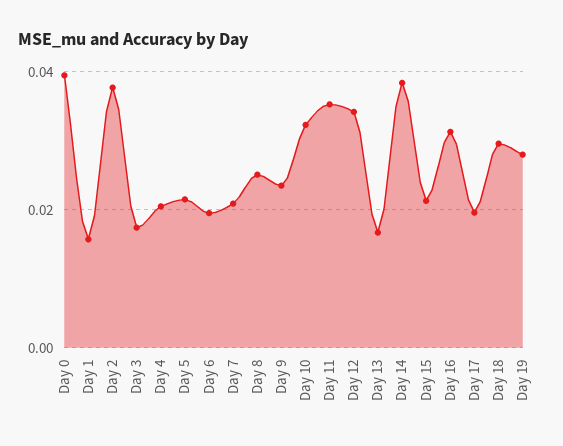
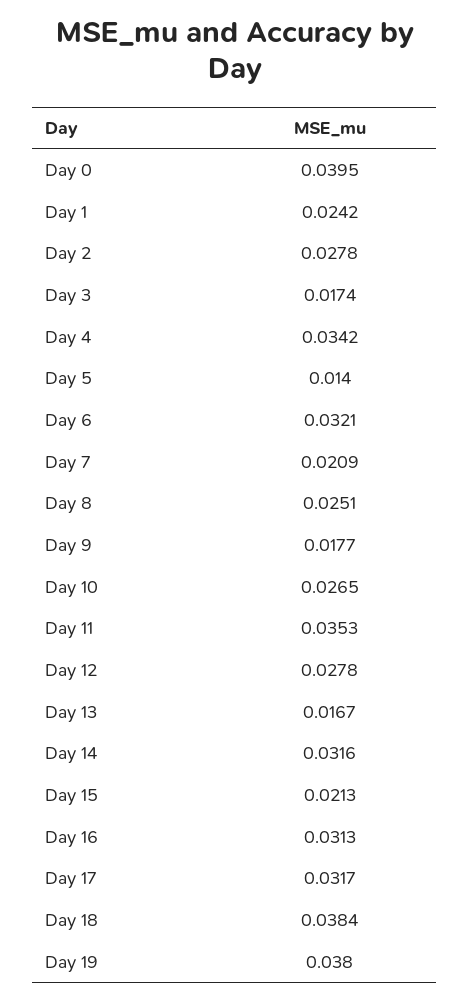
Day 1: 0.016 -> 0.0242
Day 2: 0.038 -> 0.0278
Day 4: 0.02 -> 0.0342
Day 5: 0.022 -> 0.014
Day 6: 0.02 -> 0.0321
Day 9: 0.024 -> 0.0177
Day 10: 0.032 -> 0.0265
Day 12: 0.034 -> 0.0278
Day 14: 0.038 -> 0.0316
Day 17: 0.02 -> 0.0317
Day 18: 0.03 -> 0.0384
Day 19: 0.028 -> 0.038

